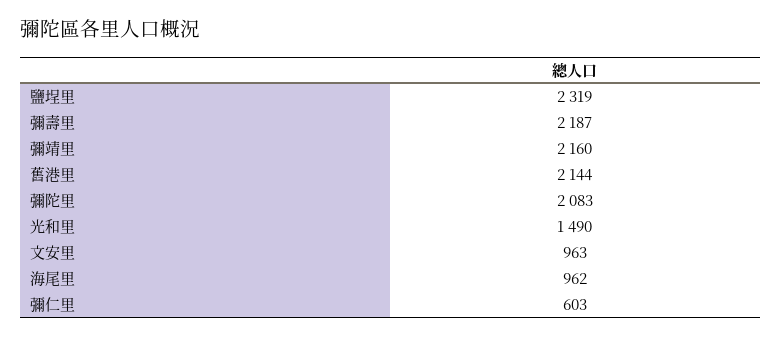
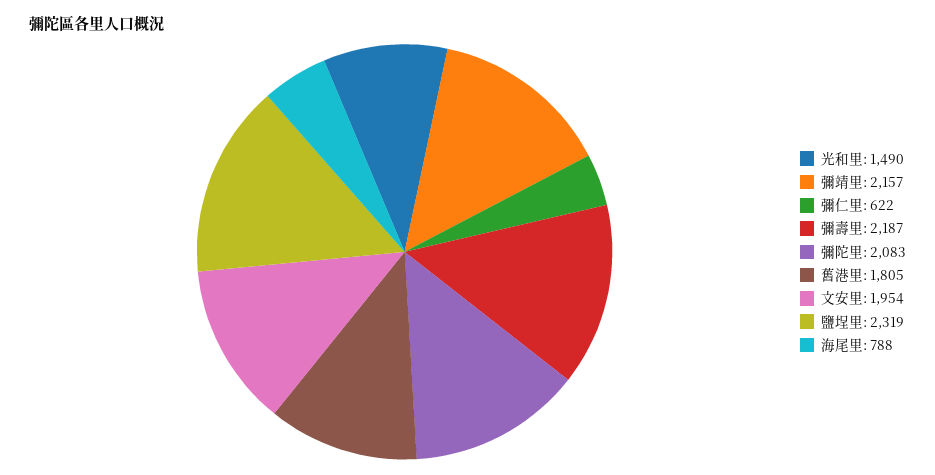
彌靖里: 2160 -> 2157
舊港里: 2144 -> 1805
文安里: 963 -> 1954
海尾里: 962 -> 788
彌仁里: 603 -> 622

